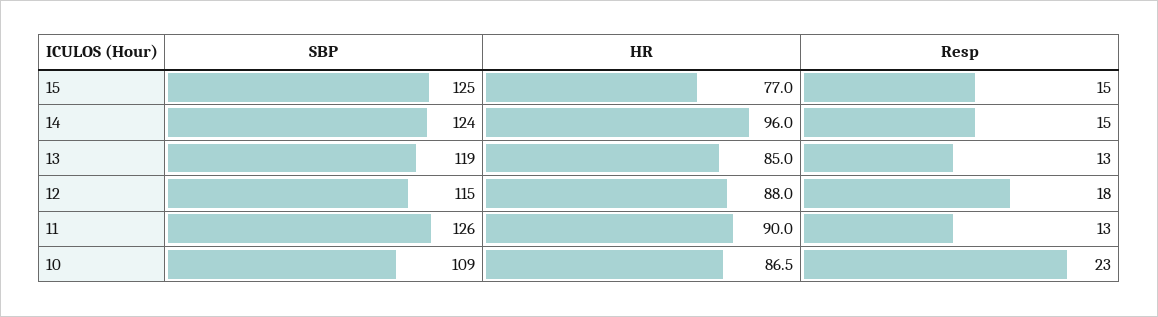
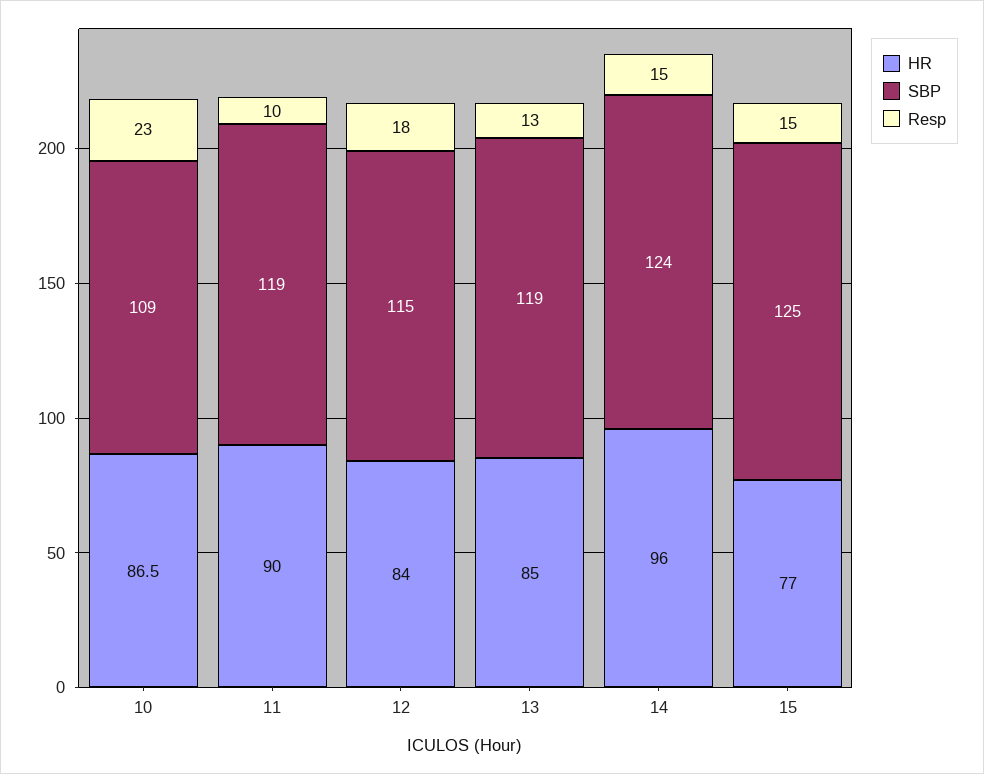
HR, 12: 88 -> 84
SBP, 11: 126 -> 119
Resp, 11: 13 -> 10

